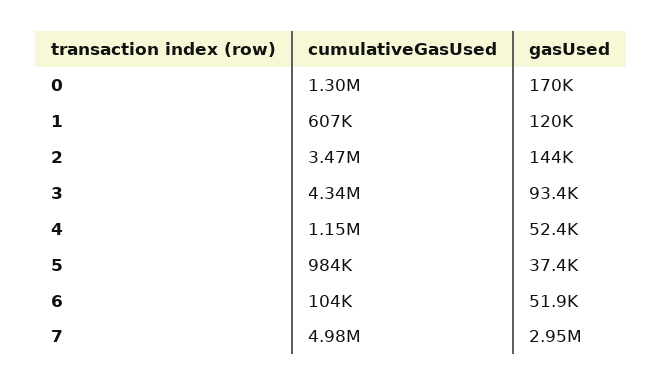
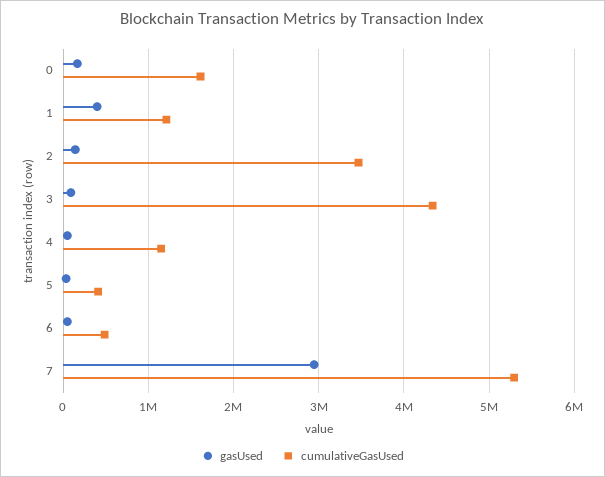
cumulativeGasUsed, 0: 1300000 -> 1600000
cumulativeGasUsed, 1: 607000 -> 1200000
gasUsed, 1: 120000 -> 400000
cumulativeGasUsed, 5: 984000 -> 400000
cumulativeGasUsed, 6: 104000 -> 500000
cumulativeGasUsed, 7: 4980000 -> 5300000

